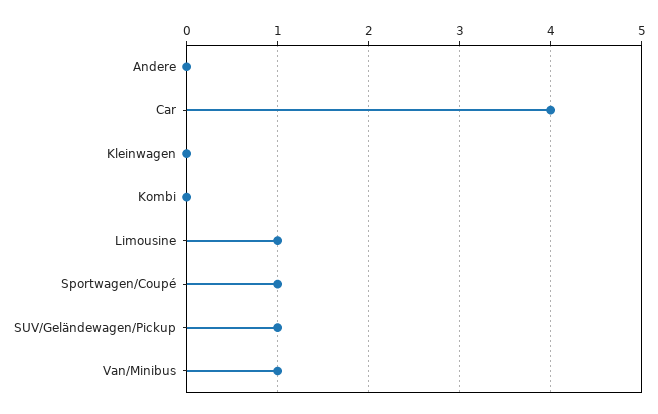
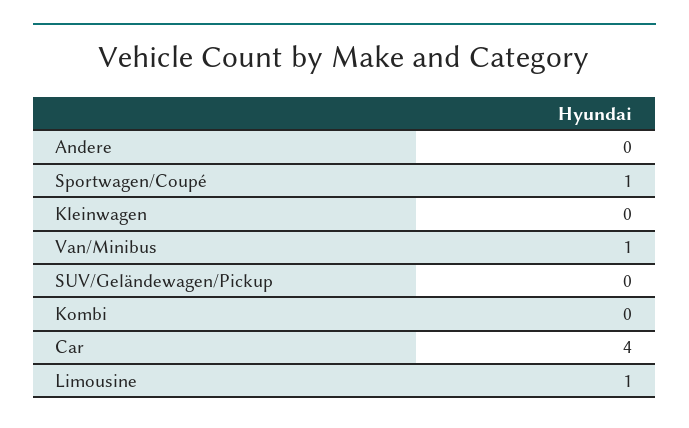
SUV/Geländewagen/Pickup: 1 -> 0

